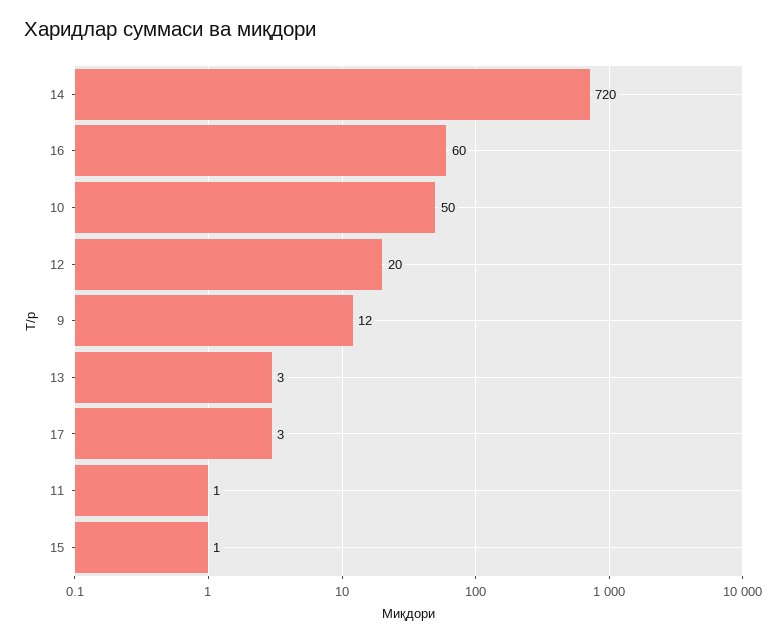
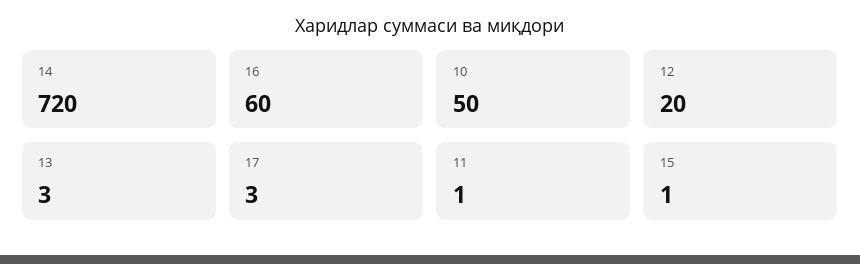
9: 12 -> none

